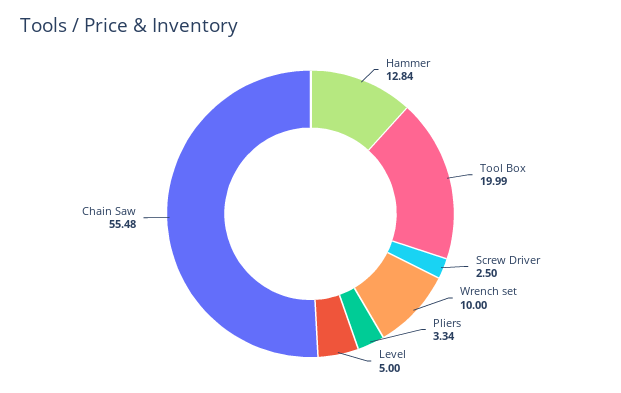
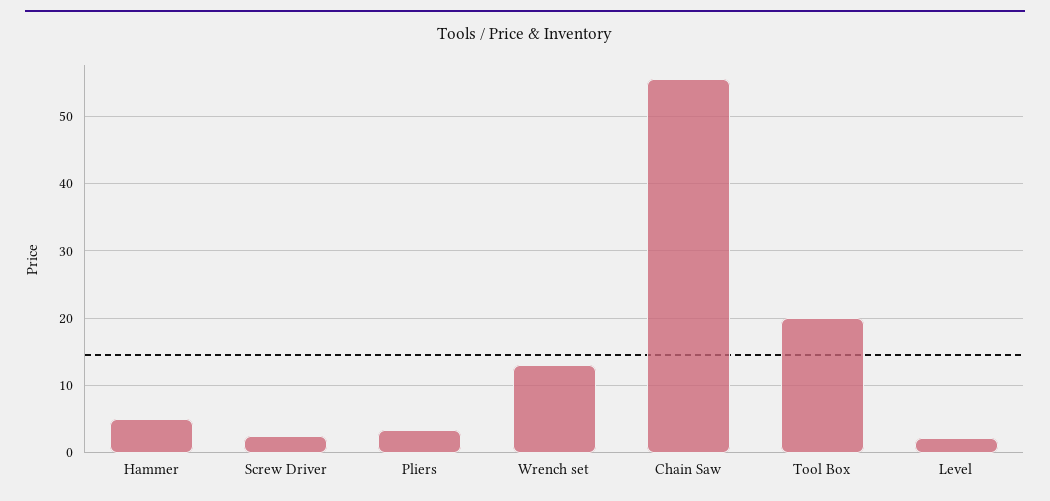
Hammer: 12.84 -> 5
Wrench set: 10 -> 13
Level: 5 -> 2

